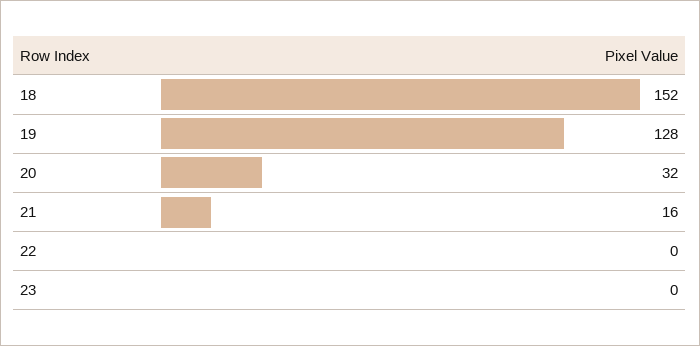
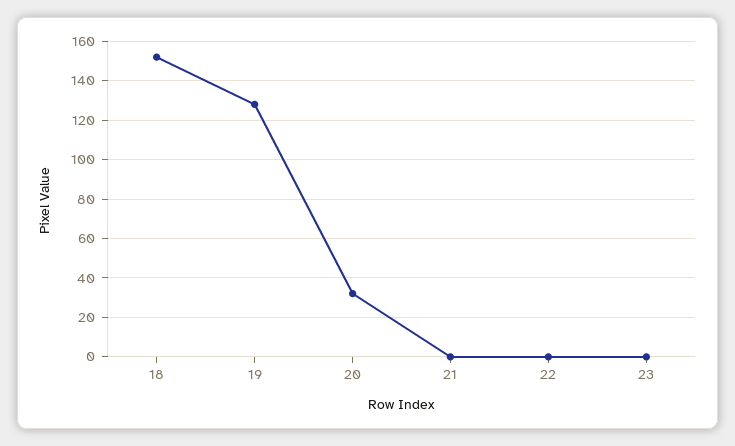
21: 16 -> 0

